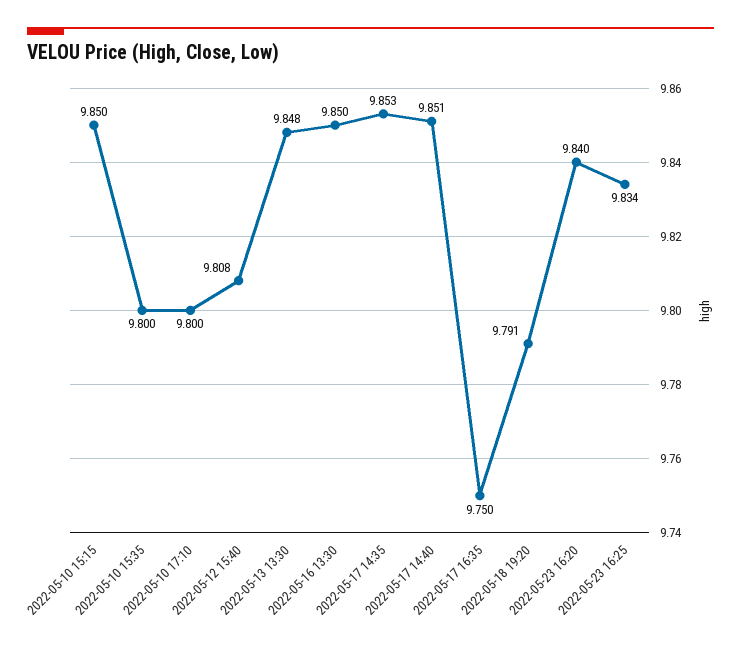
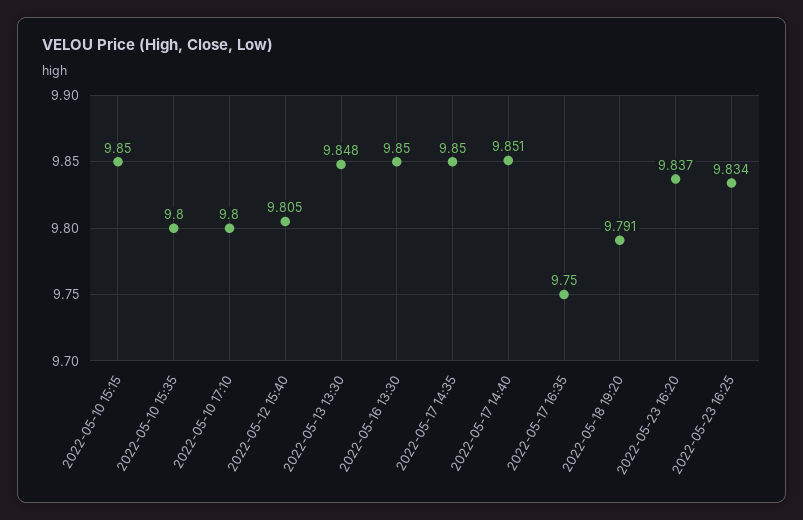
2022-05-12 15:40: 9.808 -> 9.805
2022-05-17 14:35: 9.853 -> 9.85
2022-05-23 16:20: 9.84 -> 9.837

